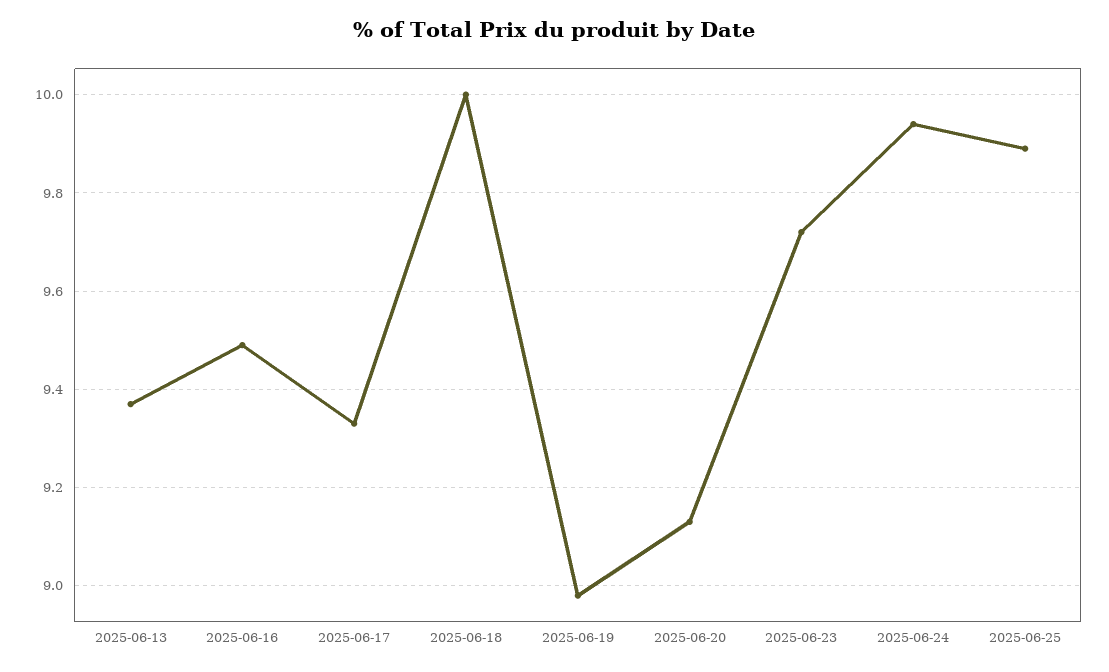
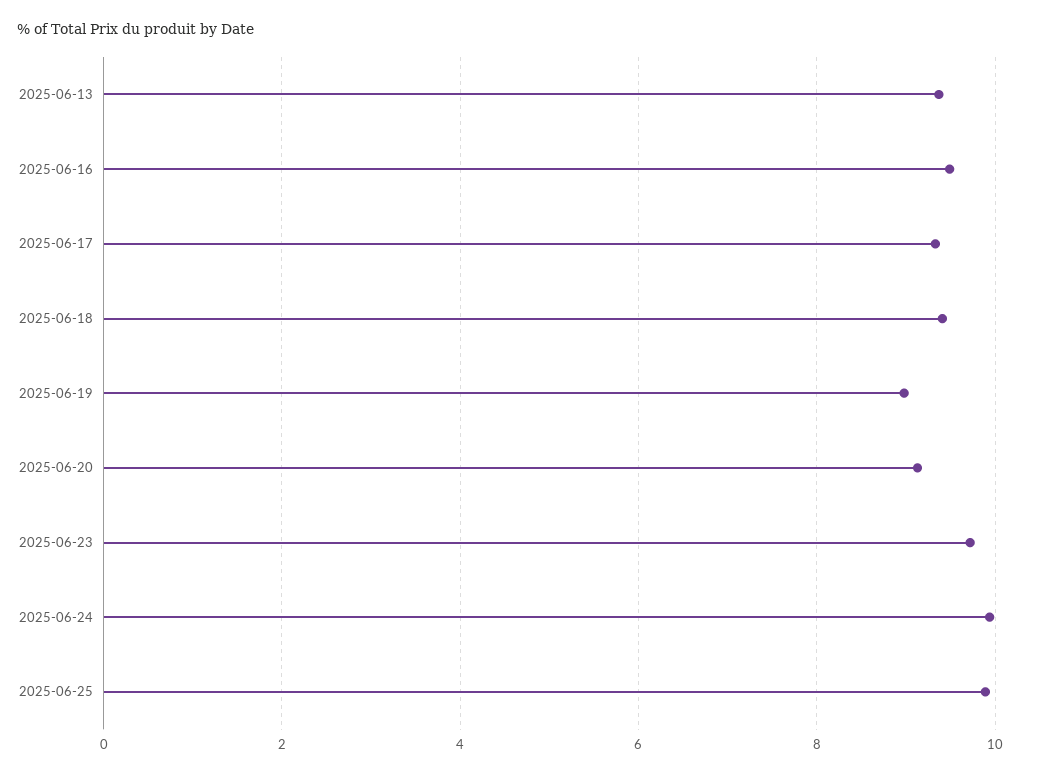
2025-06-18: 10 -> 9.4

